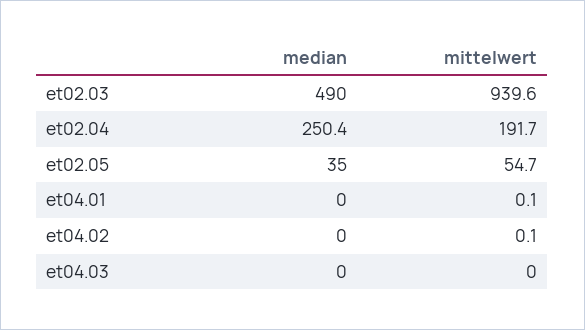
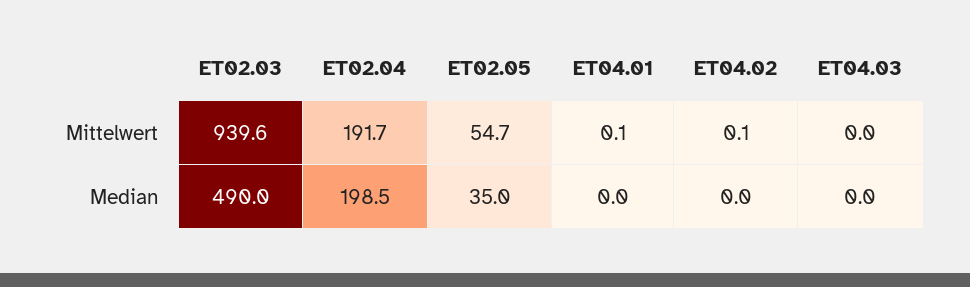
median, et02.04: 250.4 -> 198.5

